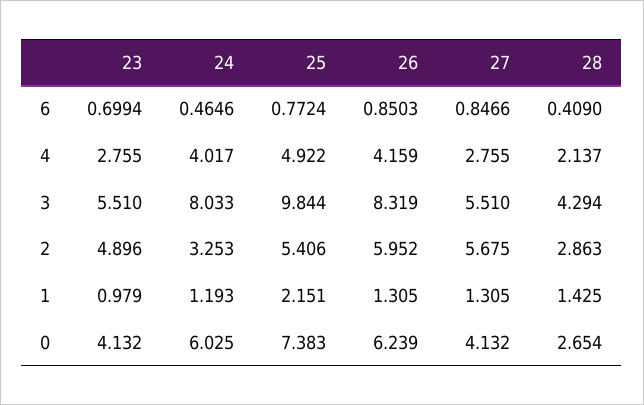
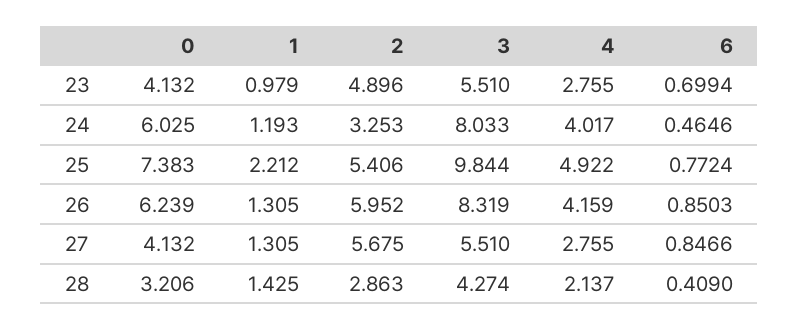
28, 3: 4.294 -> 4.274
25, 1: 2.151 -> 2.212
28, 0: 2.654 -> 3.206

